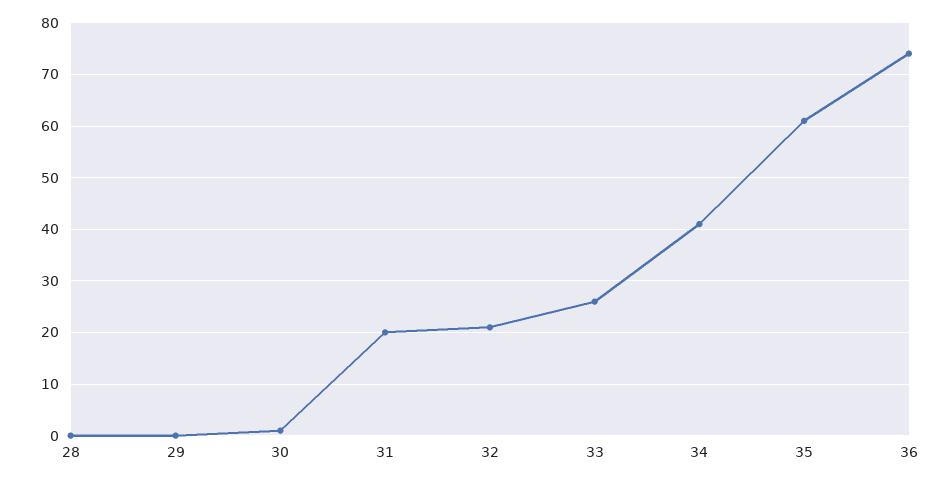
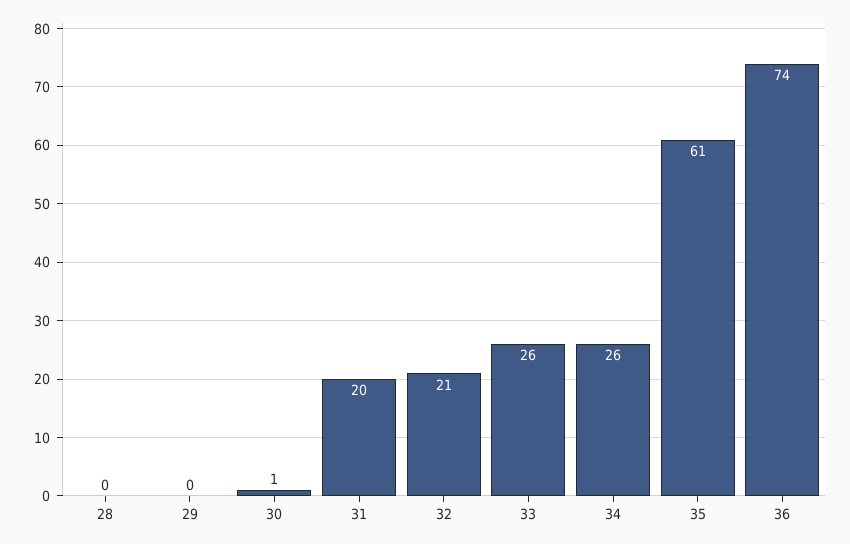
34: 40 -> 26

